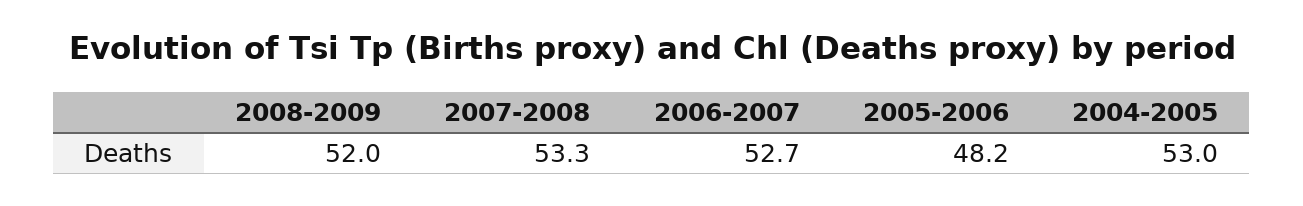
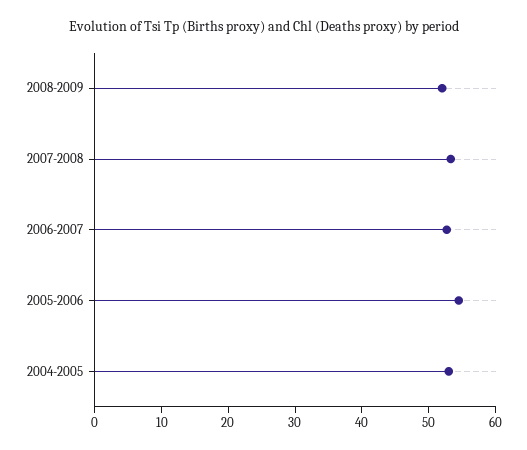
2005-2006: 48.2 -> 54

